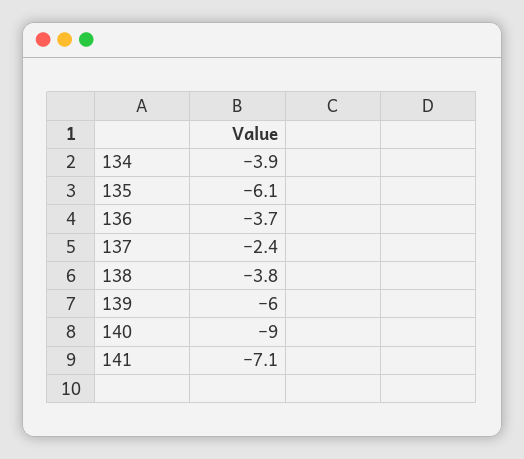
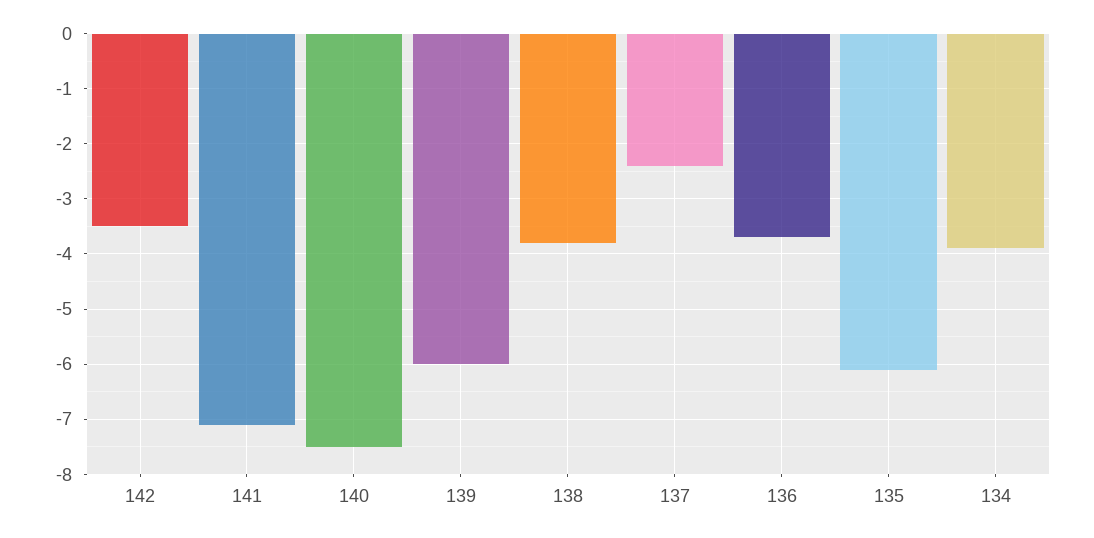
140: -9 -> -7.5
142: none -> -3.5

